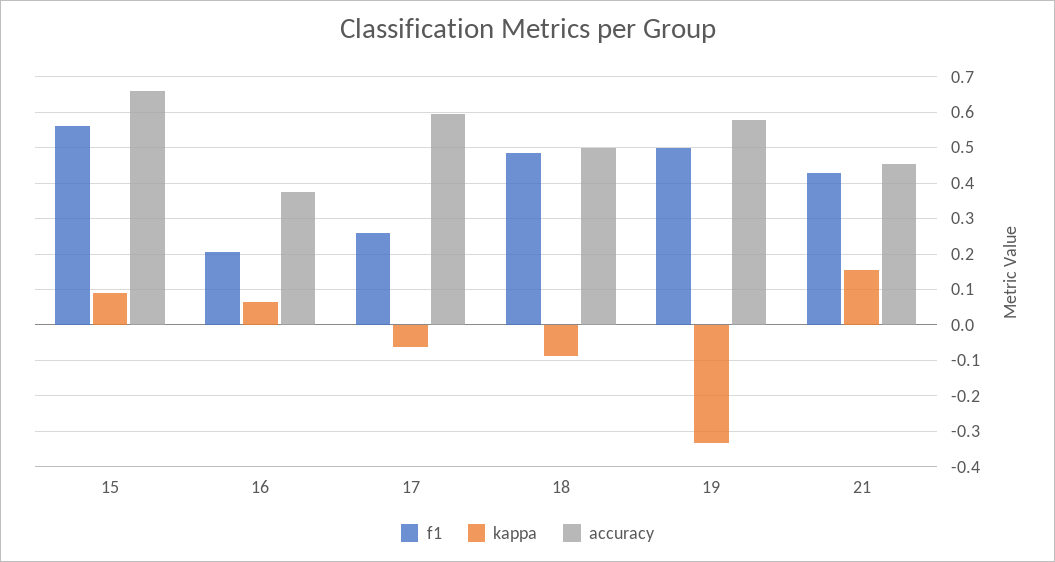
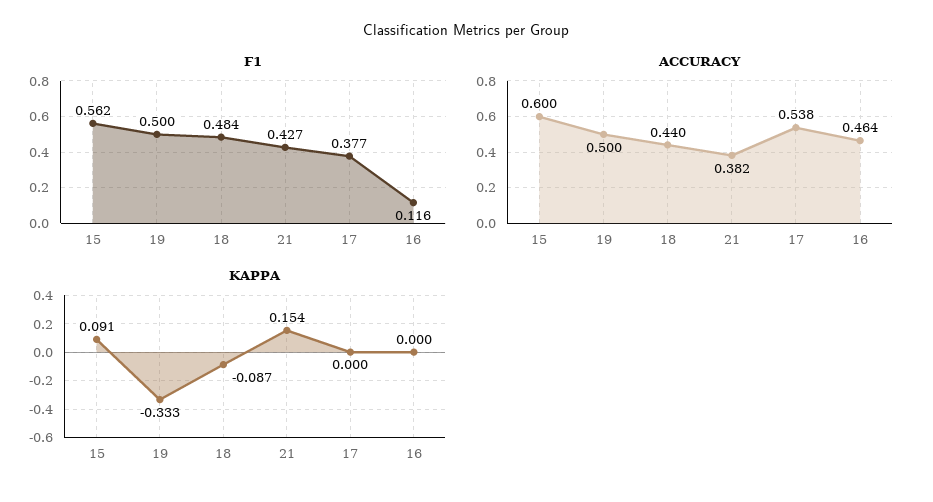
accuracy, 15: 0.66 -> 0.6
f1, 16: 0.2 -> 0.116
kappa, 16: 0.06 -> 0
accuracy, 16: 0.38 -> 0.464
f1, 17: 0.26 -> 0.377
kappa, 17: -0.06 -> 0
accuracy, 17: 0.6 -> 0.538
accuracy, 18: 0.5 -> 0.44
accuracy, 19: 0.58 -> 0.5
accuracy, 21: 0.46 -> 0.382

